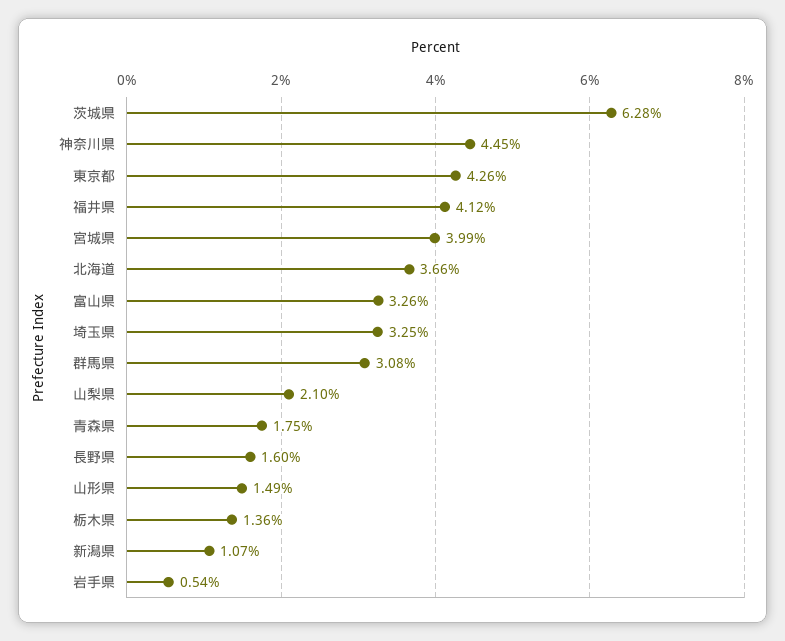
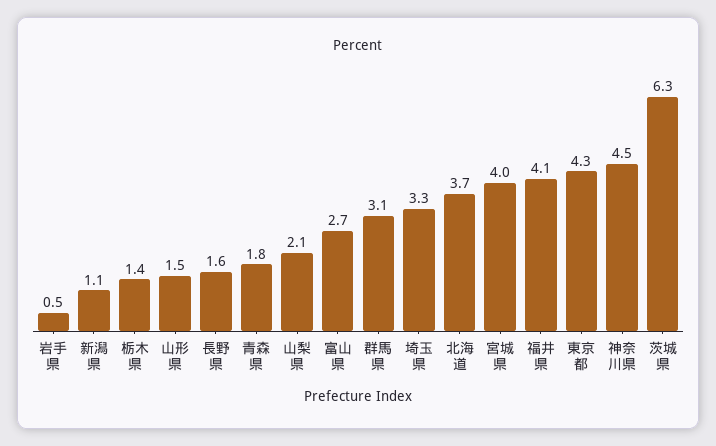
富山県: 3.26 -> 2.7

